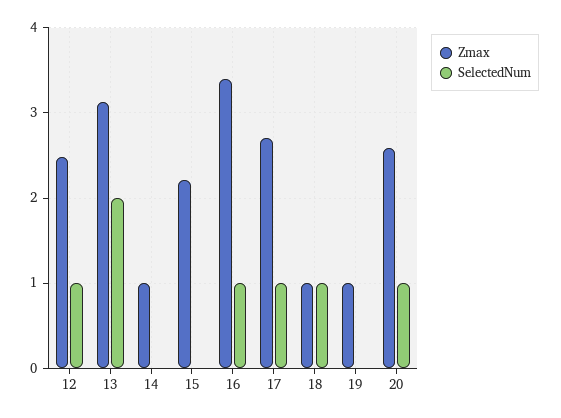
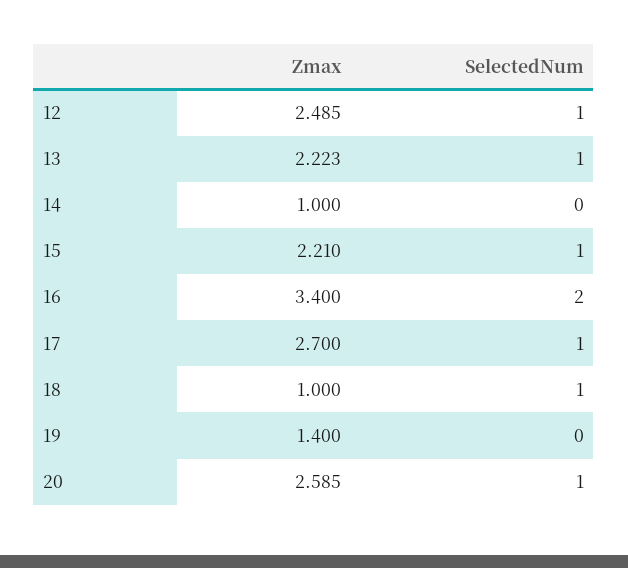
Zmax, 13: 3.1 -> 2.223
SelectedNum, 13: 2 -> 1
SelectedNum, 15: 0 -> 1
SelectedNum, 16: 1 -> 2
Zmax, 19: 1 -> 1.4

